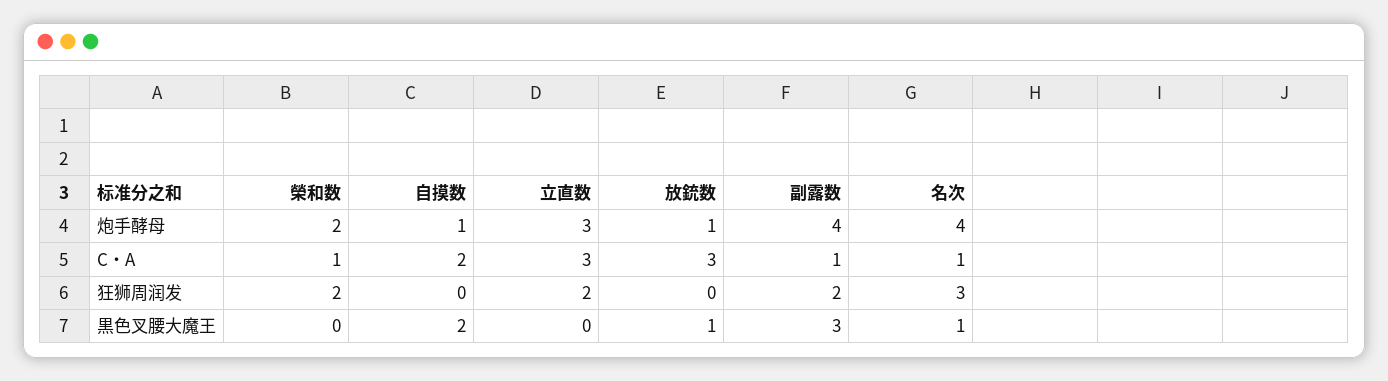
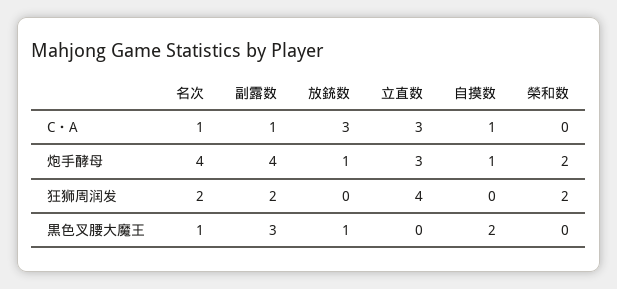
榮和数, C・A: 1 -> 0
自摸数, C・A: 2 -> 1
立直数, 狂狮周润发: 2 -> 4
名次, 狂狮周润发: 3 -> 2

